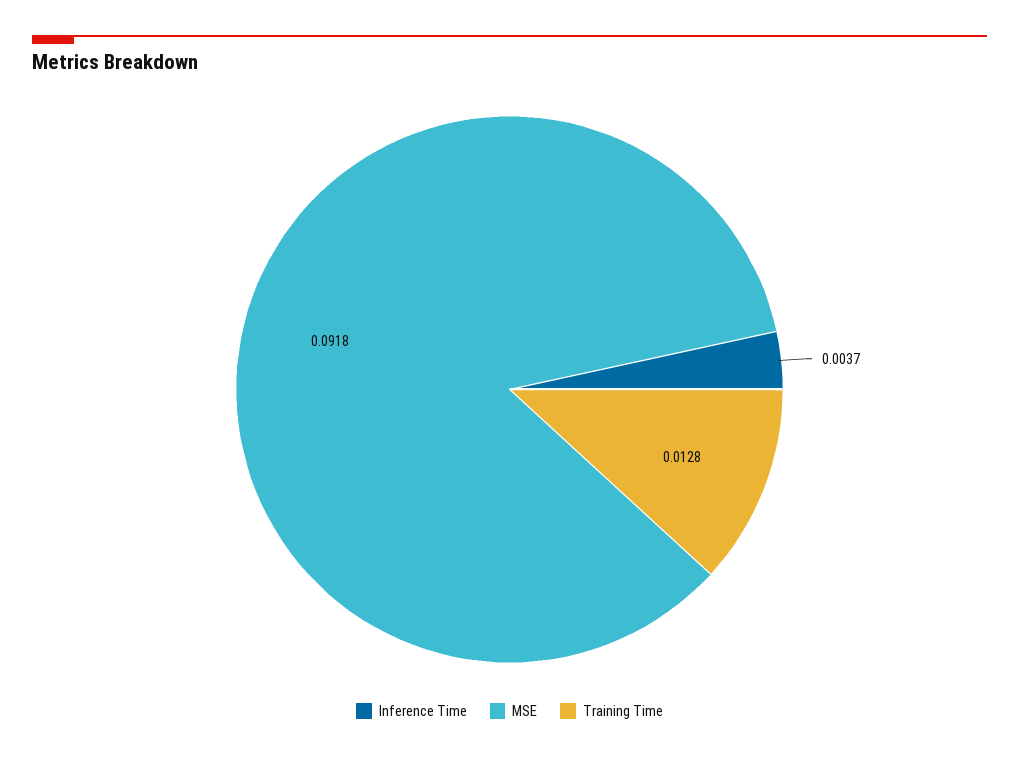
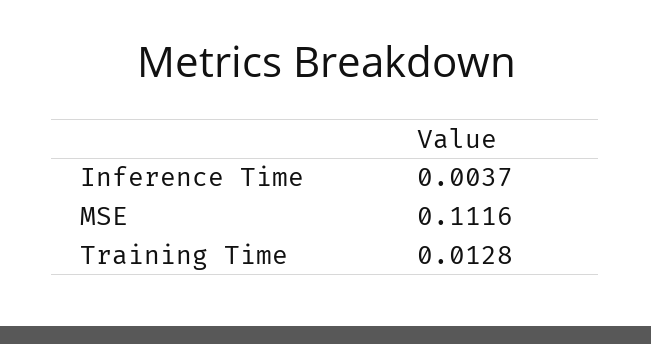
MSE: 0.0918 -> 0.1116

